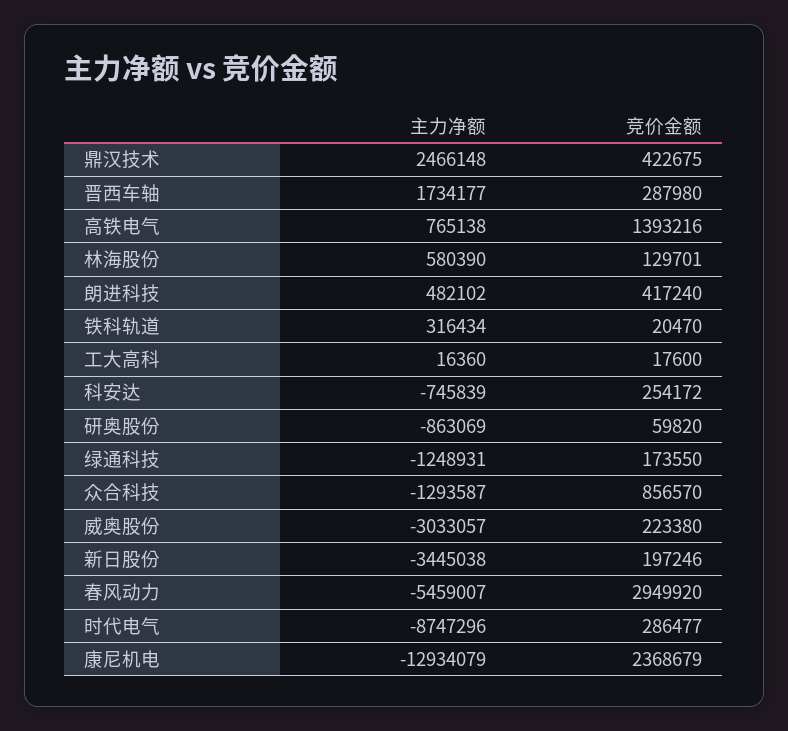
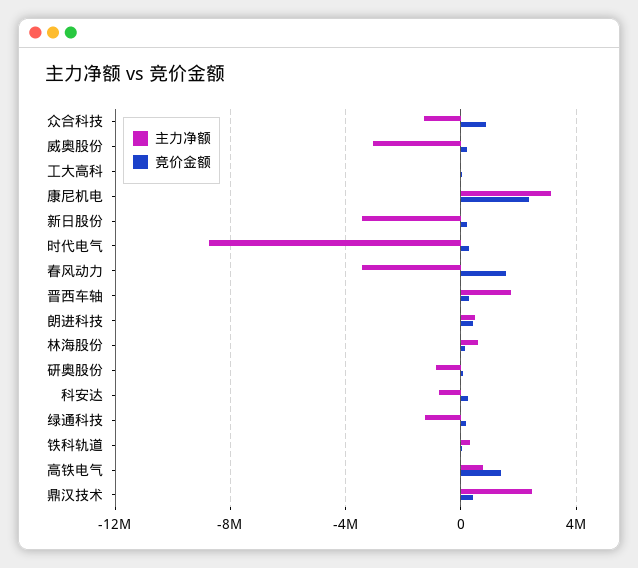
主力净额, 春风动力: -5459007 -> -3500000
竞价金额, 春风动力: 2949920 -> 1500000
主力净额, 康尼机电: -12934079 -> 3000000

